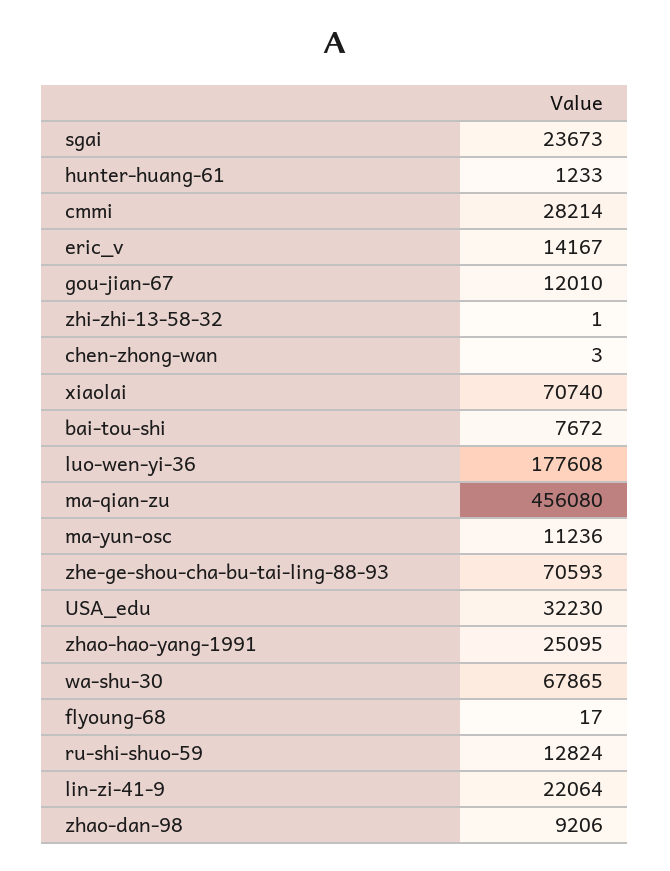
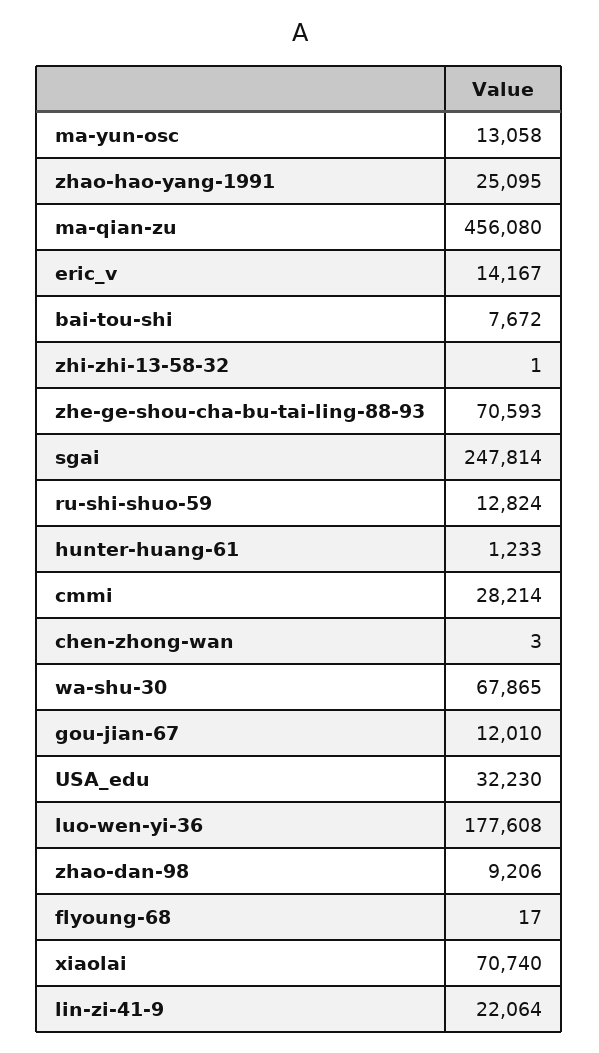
sgai: 23673 -> 247814
ma-yun-osc: 11236 -> 13058

